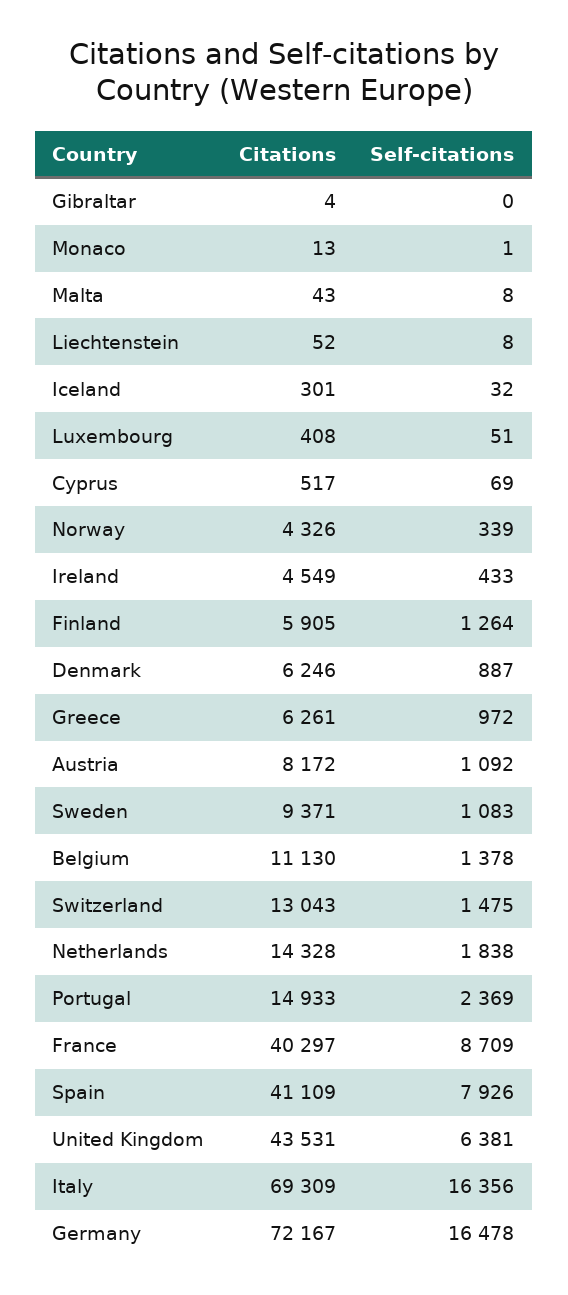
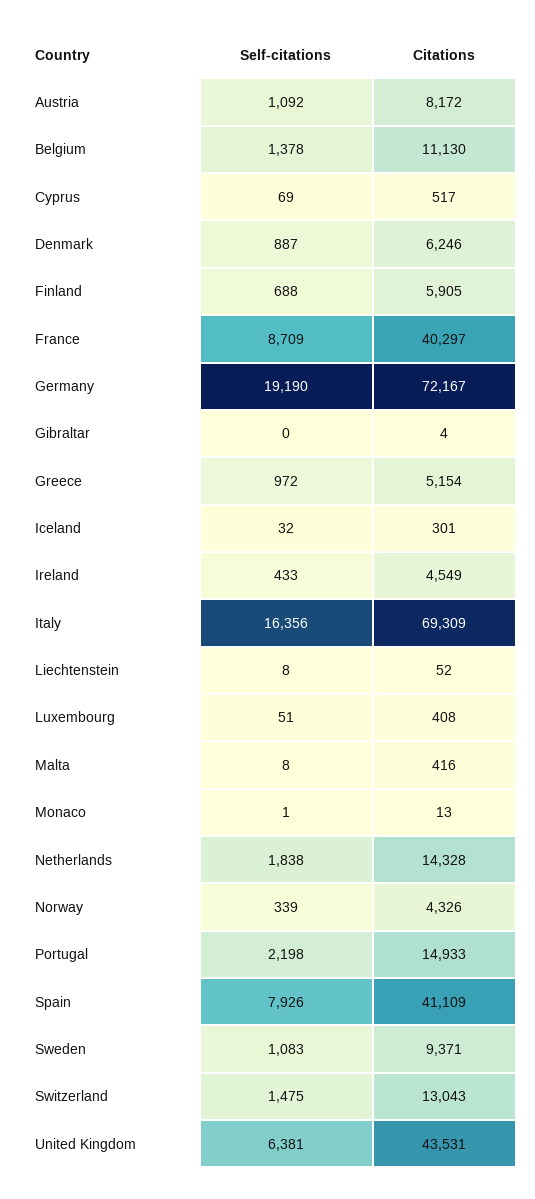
Citations, Malta: 43 -> 416
Self-citations, Finland: 1264 -> 688
Citations, Greece: 6261 -> 5154
Self-citations, Portugal: 2369 -> 2198
Self-citations, Germany: 16478 -> 19190

